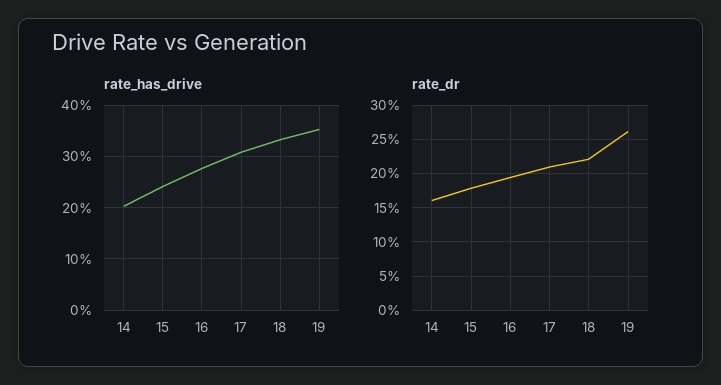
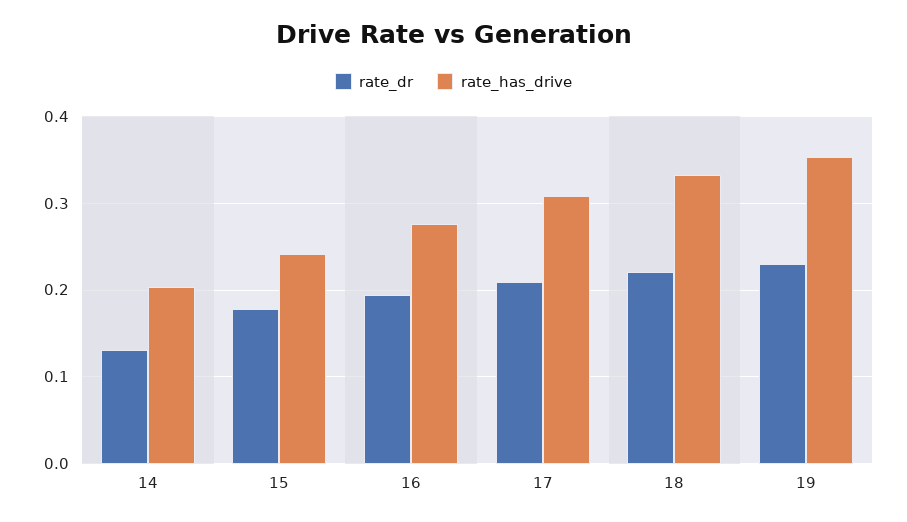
rate_dr, 14: 0.16 -> 0.13
rate_dr, 19: 0.26 -> 0.23

